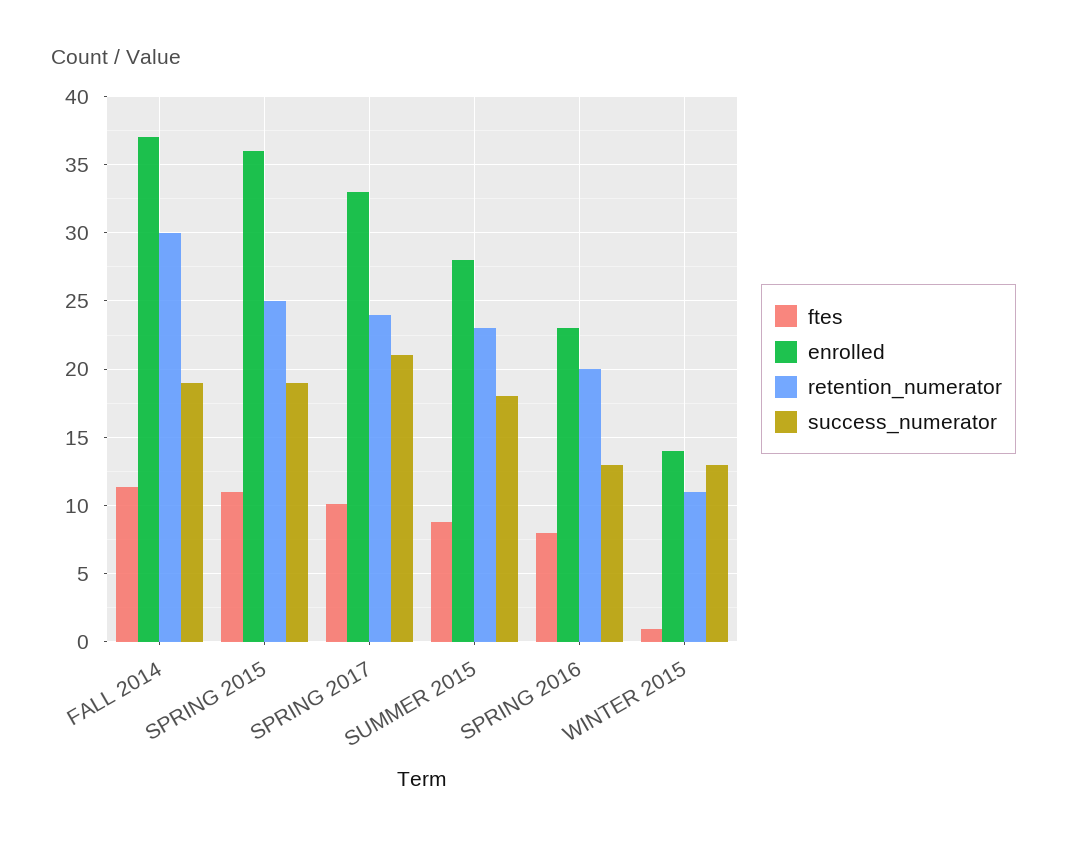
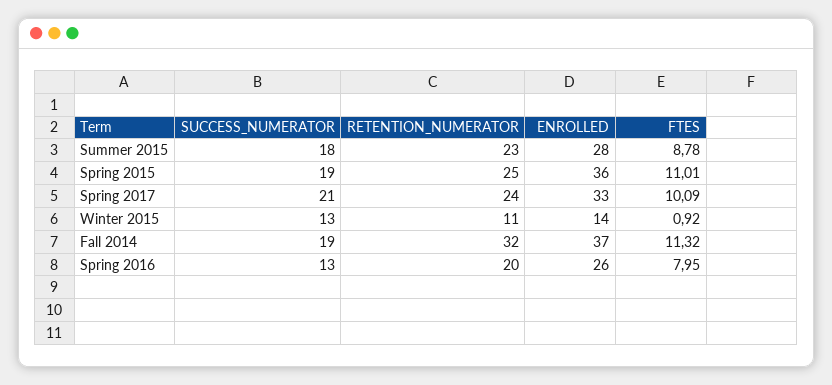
retention_numerator, FALL 2014: 30 -> 32
enrolled, SPRING 2016: 23 -> 26

